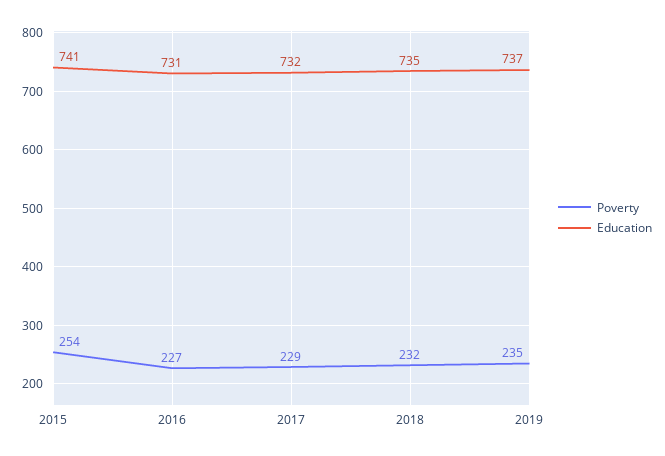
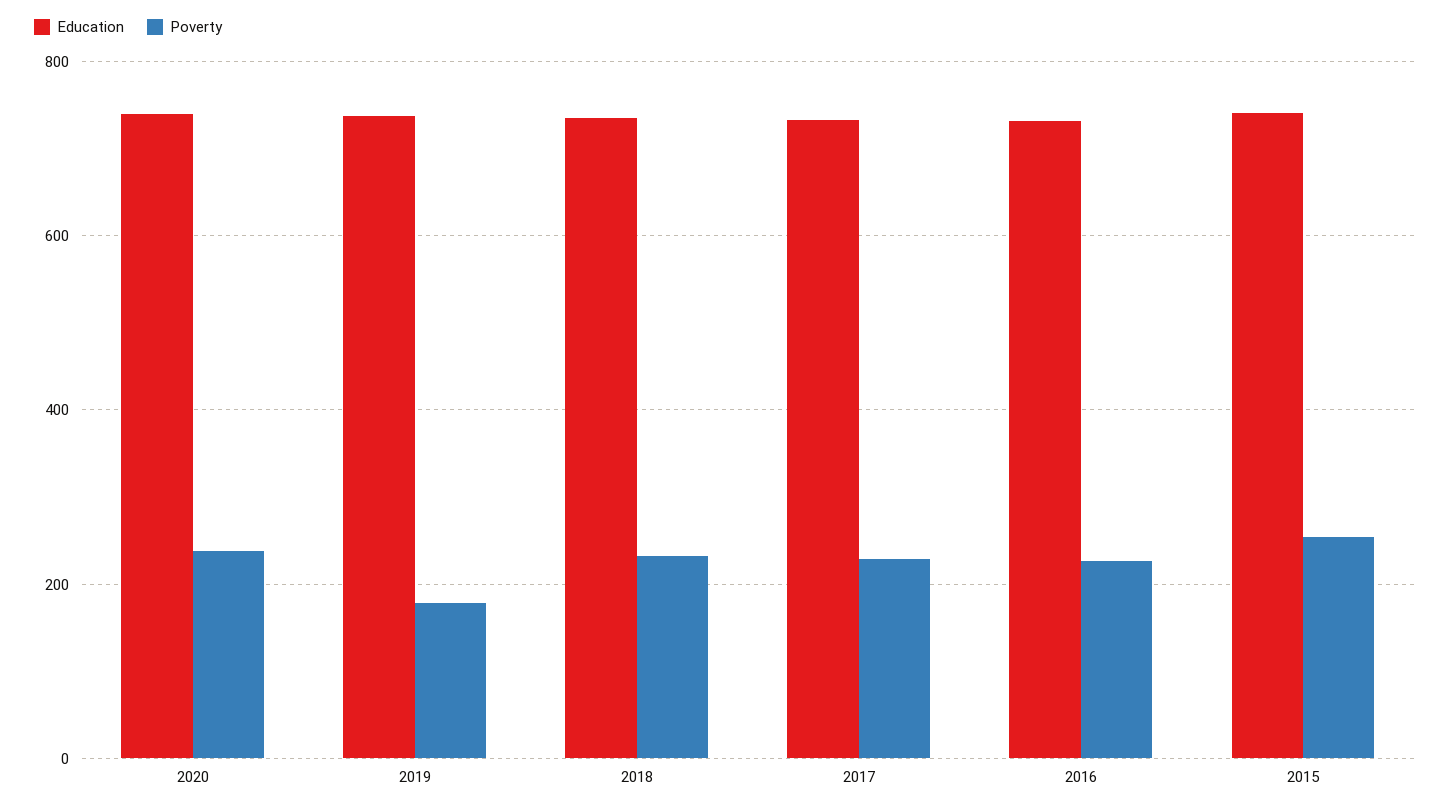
Poverty, 2019: 235 -> 180
Education, 2020: none -> 740
Poverty, 2020: none -> 240

